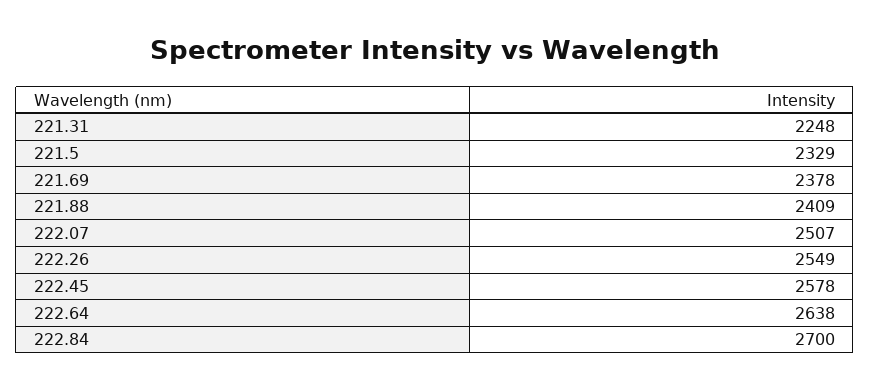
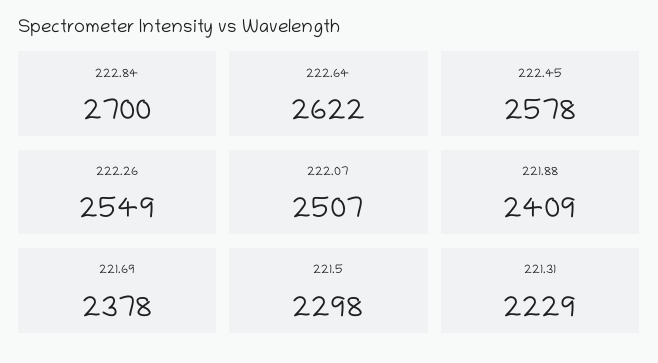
221.31: 2248 -> 2229
221.5: 2329 -> 2298
222.64: 2638 -> 2622

